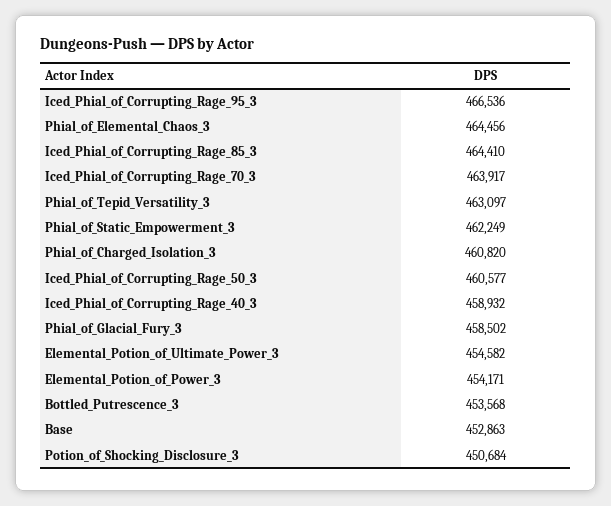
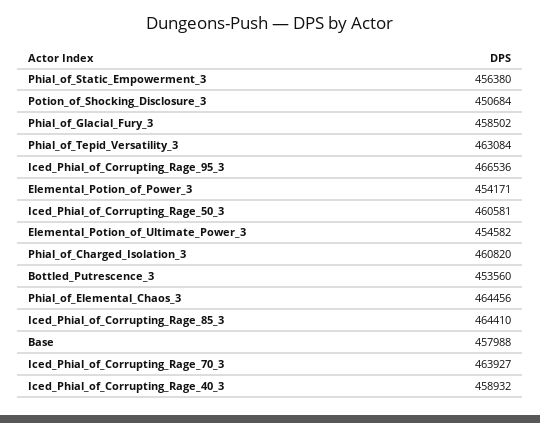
Iced_Phial_of_Corrupting_Rage_70_3: 463917 -> 463927
Phial_of_Tepid_Versatility_3: 463097 -> 463084
Phial_of_Static_Empowerment_3: 462249 -> 456380
Iced_Phial_of_Corrupting_Rage_50_3: 460577 -> 460581
Bottled_Putrescence_3: 453568 -> 453560
Base: 452863 -> 457988

